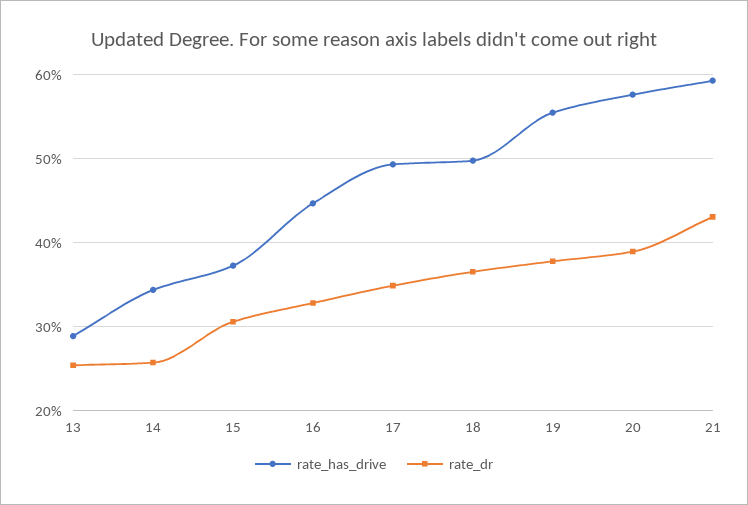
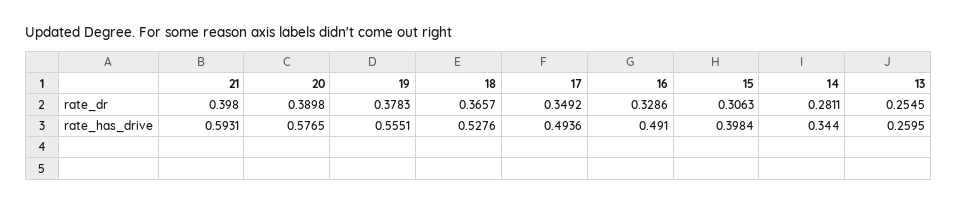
rate_has_drive, 13: 0.29 -> 0.2595
rate_dr, 14: 0.26 -> 0.2811
rate_has_drive, 15: 0.37 -> 0.3984
rate_has_drive, 16: 0.45 -> 0.491
rate_has_drive, 18: 0.5 -> 0.5276
rate_dr, 21: 0.43 -> 0.398

